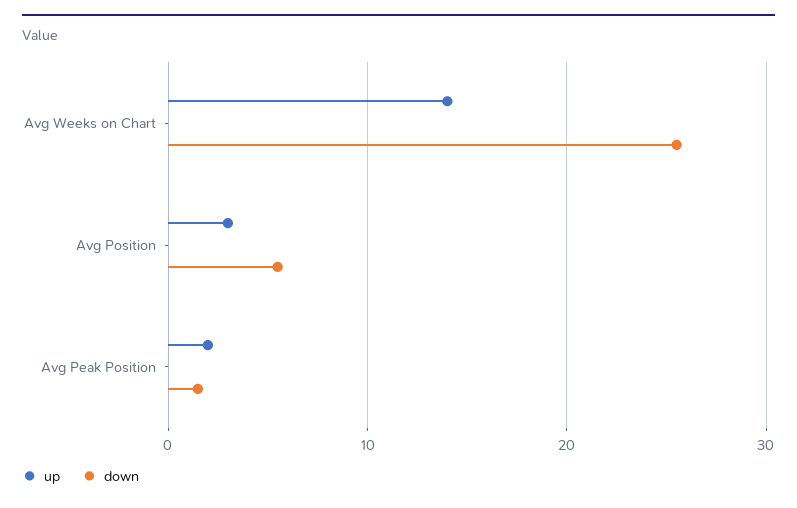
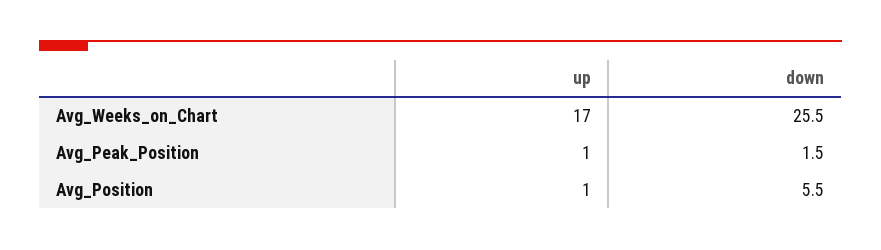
up, Avg Weeks on Chart: 14 -> 17
up, Avg Position: 3 -> 1
up, Avg Peak Position: 2 -> 1

